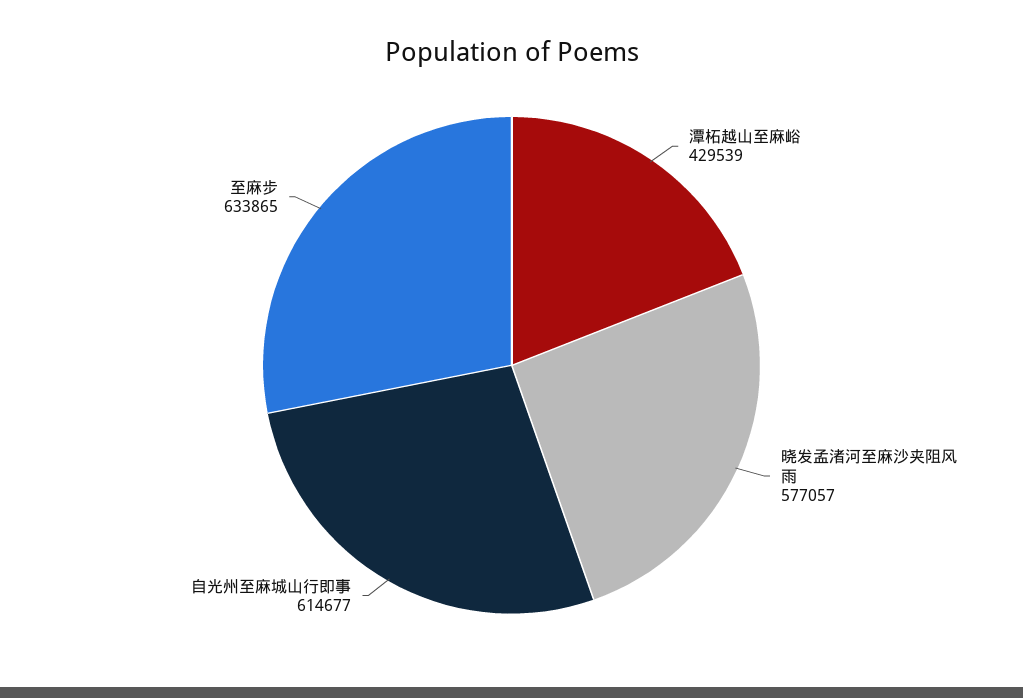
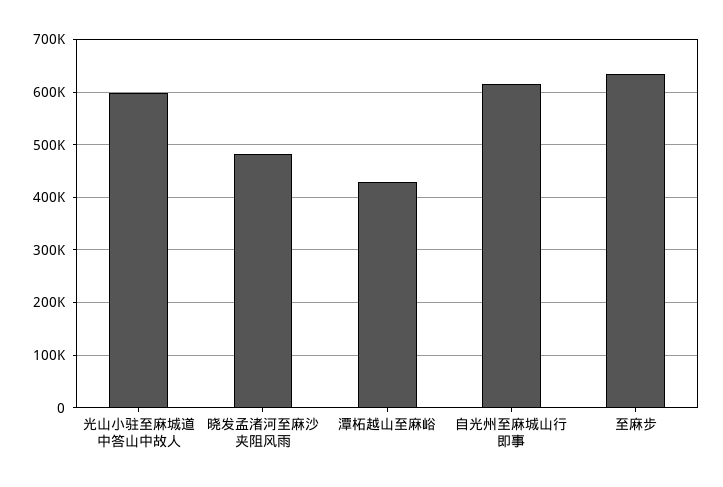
晓发孟渚河至麻沙夹阻风雨: 577057 -> 480000
光山小驻至麻城道中答山中故人: none -> 600000

